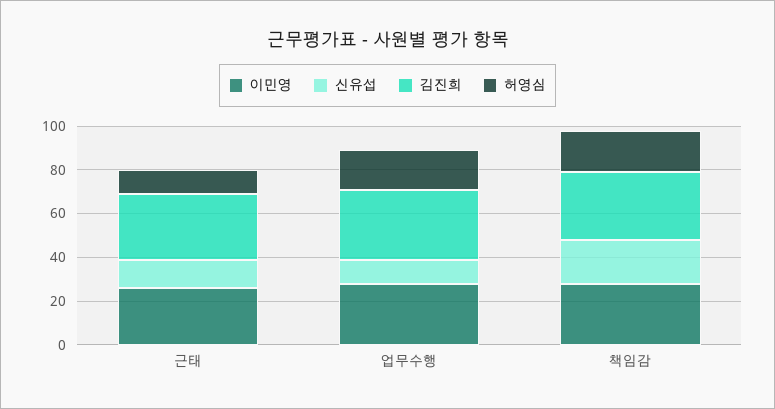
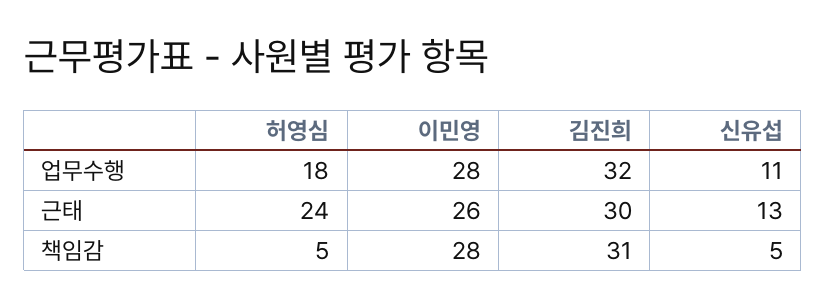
허영심, 근태: 10 -> 24
신유섭, 책임감: 20 -> 5
허영심, 책임감: 20 -> 5

